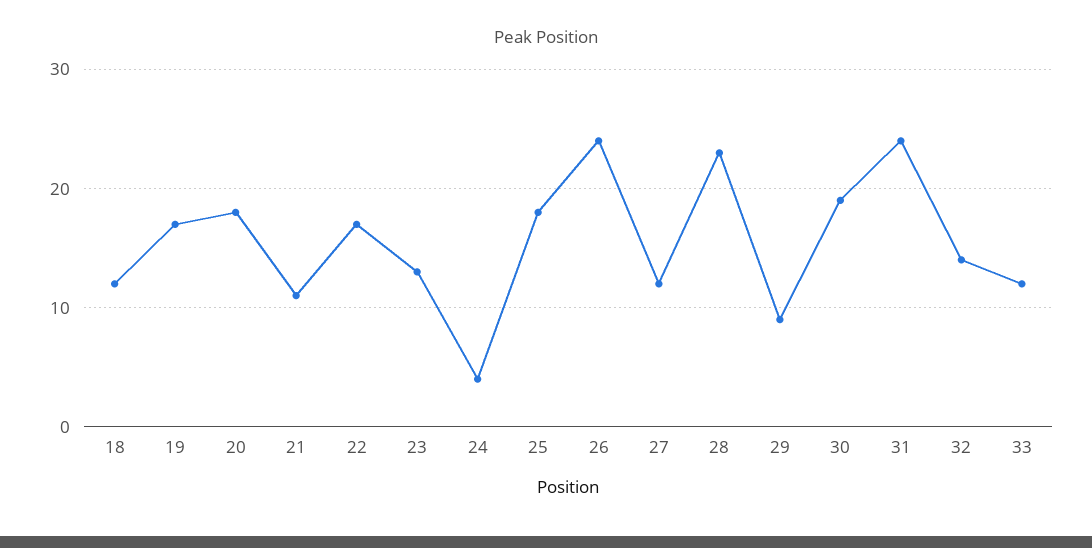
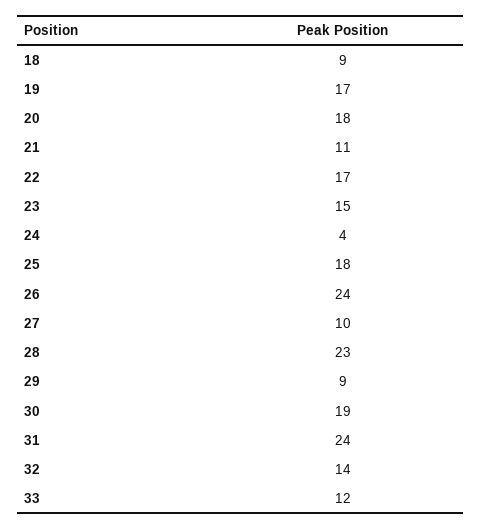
18: 12 -> 9
23: 13 -> 15
27: 12 -> 10

